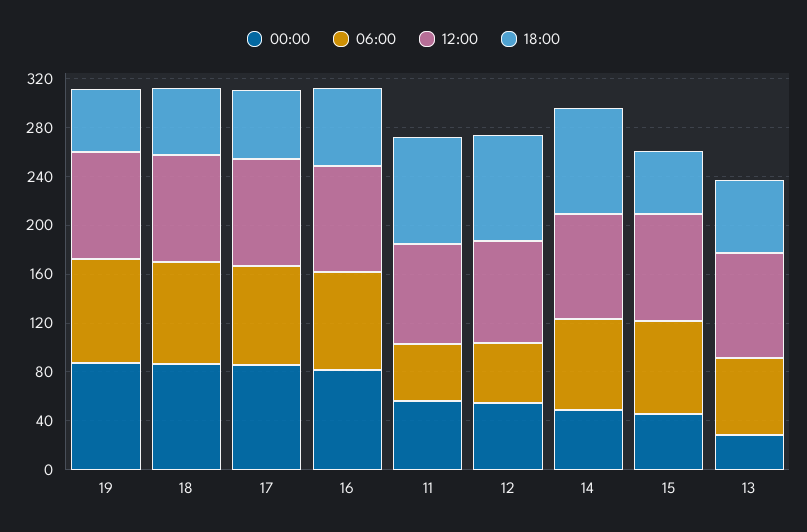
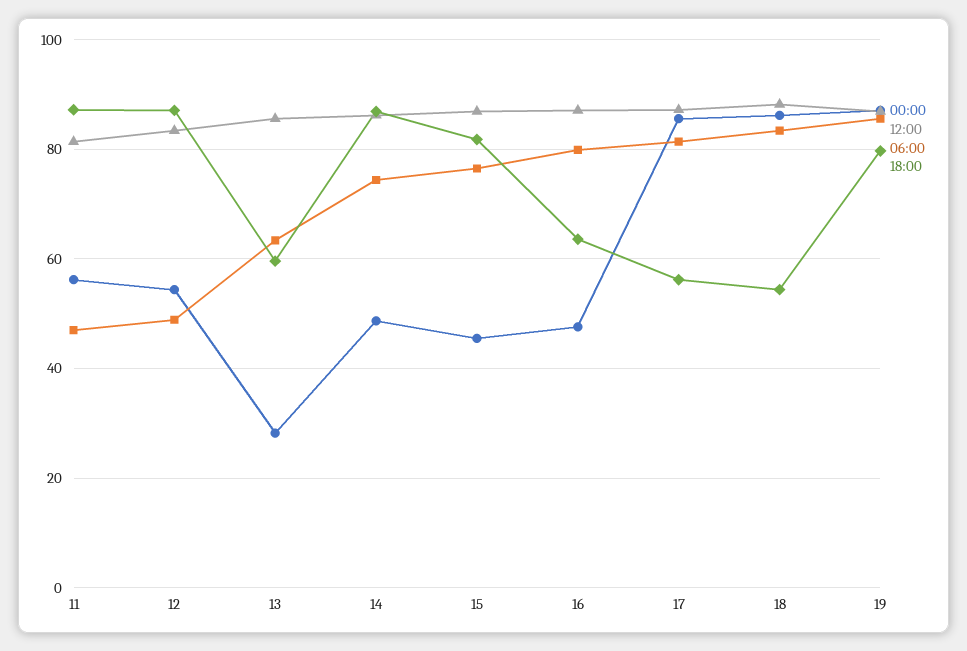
18:00, 19: 50 -> 80
00:00, 16: 80 -> 48
18:00, 15: 50 -> 82

